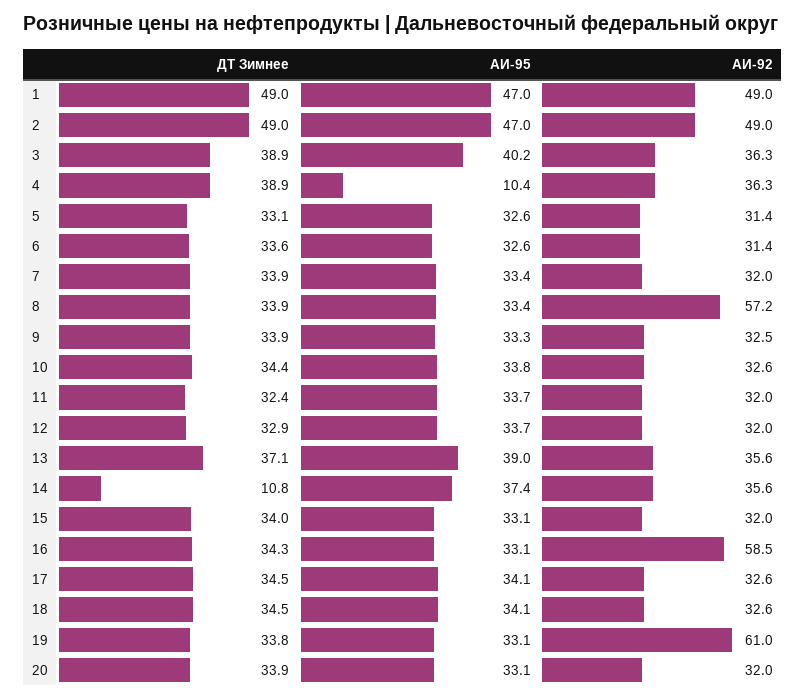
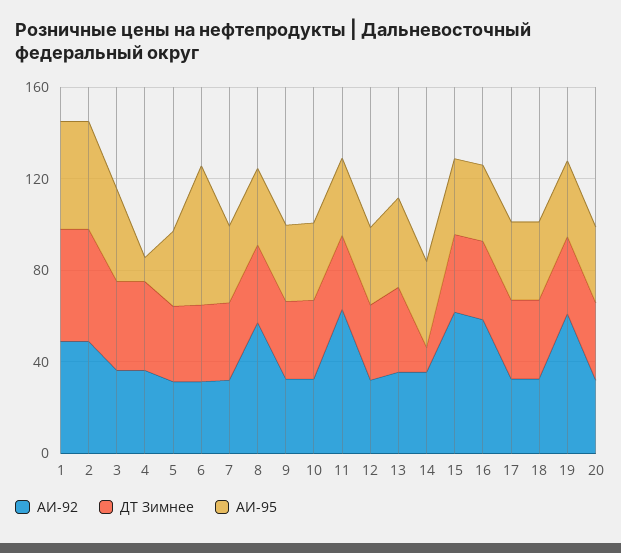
АИ-95, 6: 32.6 -> 60
АИ-92, 11: 32 -> 60
АИ-92, 15: 32 -> 60

